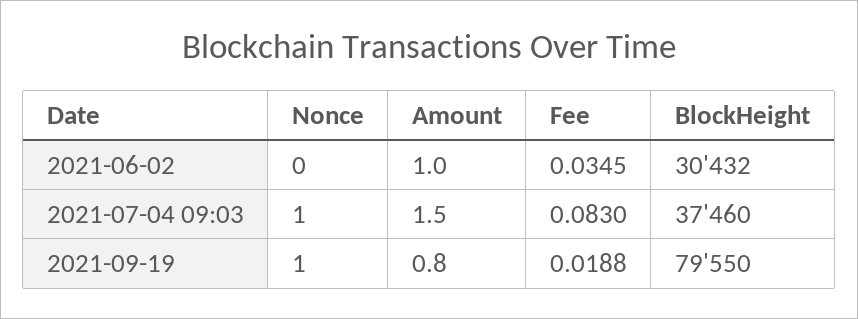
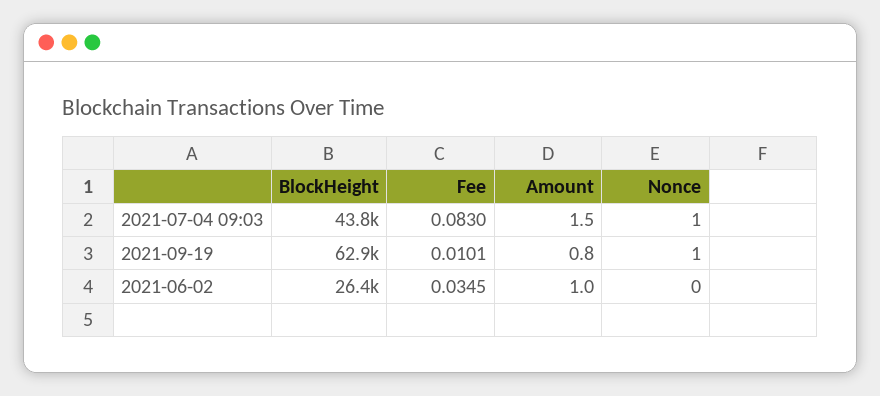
BlockHeight, 2021-06-02: 30432 -> 26400
BlockHeight, 2021-07-04 09:03: 37460 -> 43800
Fee, 2021-09-19: 0.0188 -> 0.0101
BlockHeight, 2021-09-19: 79550 -> 62900

